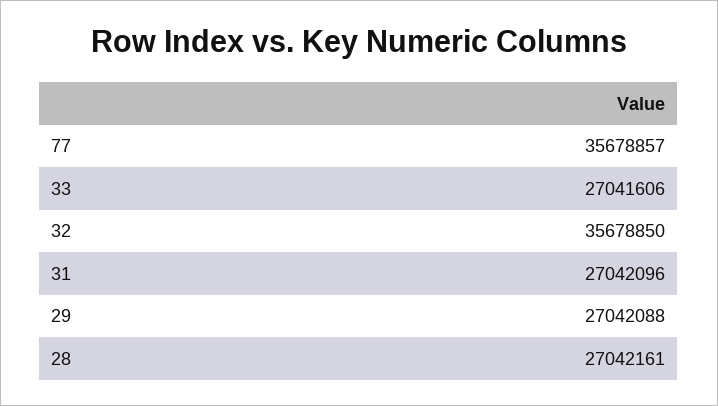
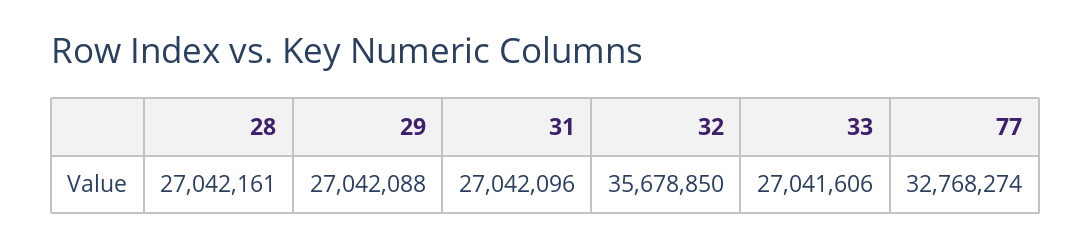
77: 35678857 -> 32768274

